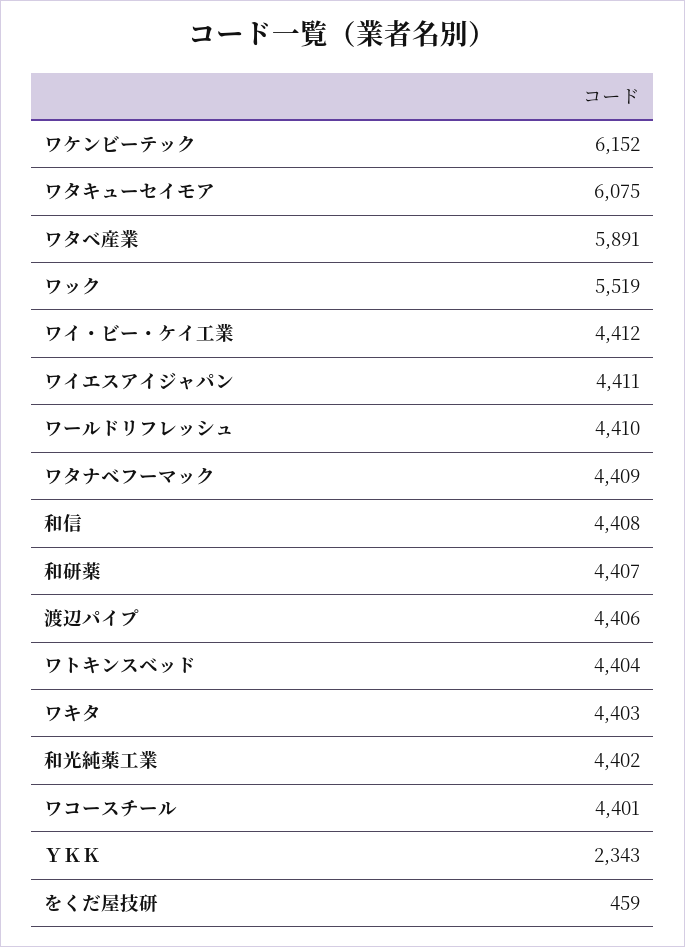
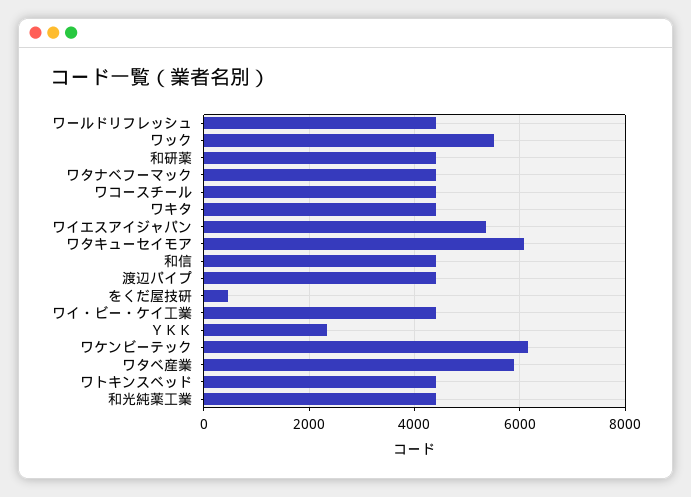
ワイエスアイジャパン: 4411 -> 5400

